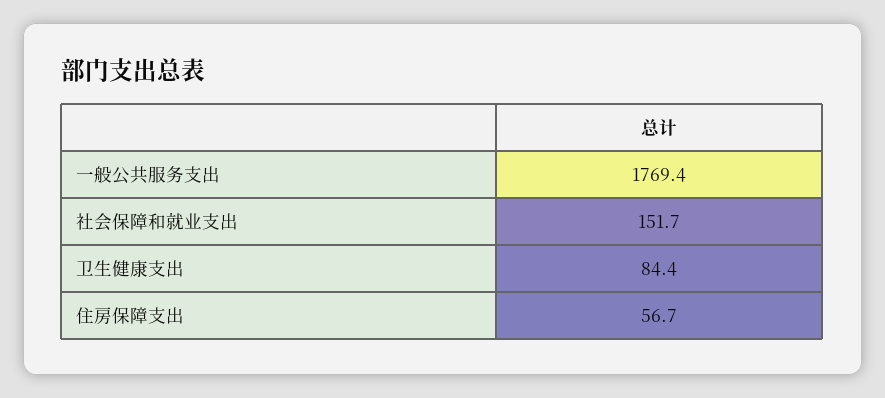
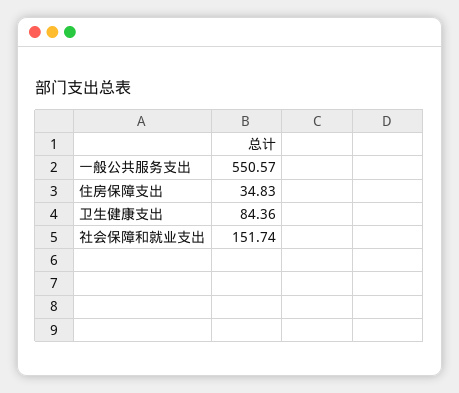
一般公共服务支出: 1769.4 -> 550.57
住房保障支出: 56.7 -> 34.83

